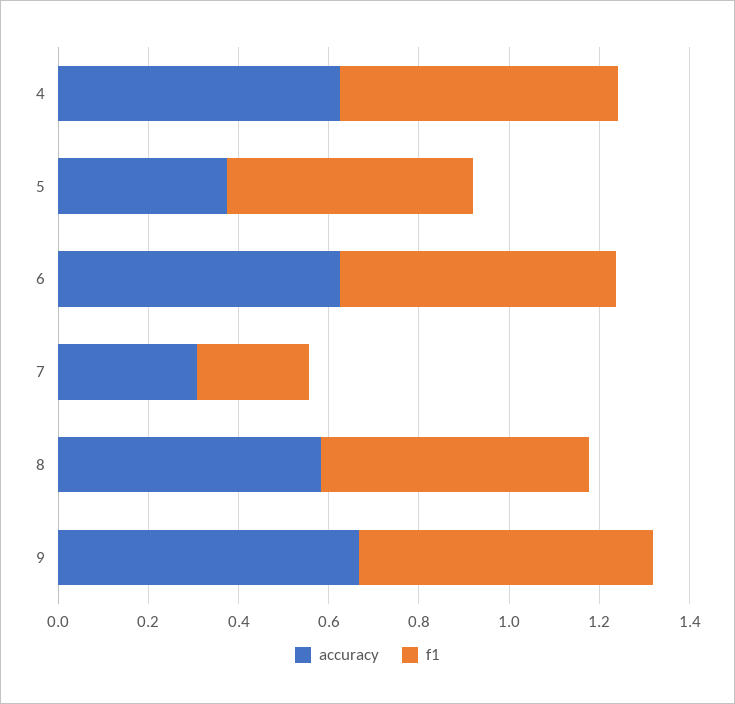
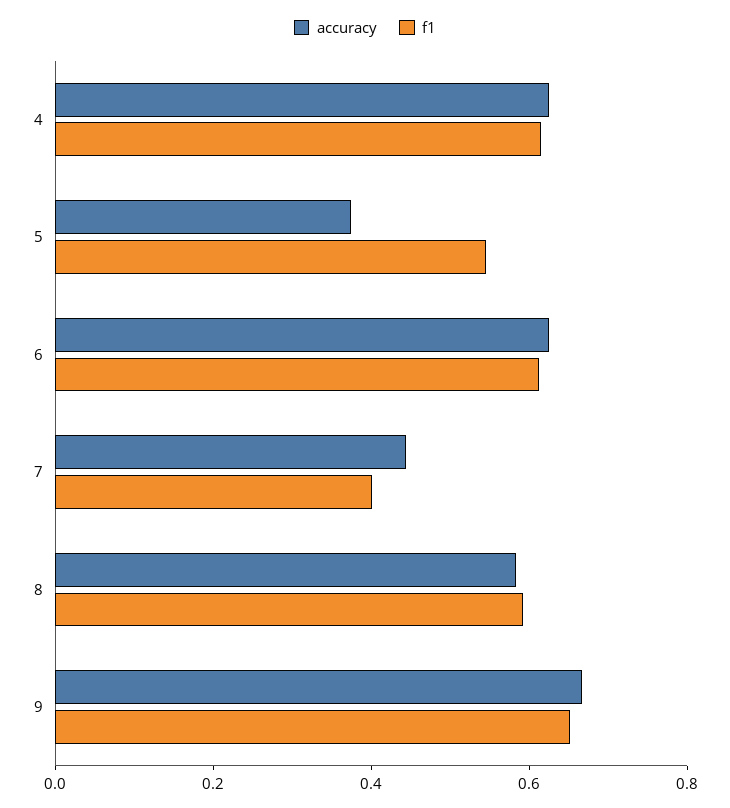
accuracy, 7: 0.3 -> 0.45
f1, 7: 0.25 -> 0.4

